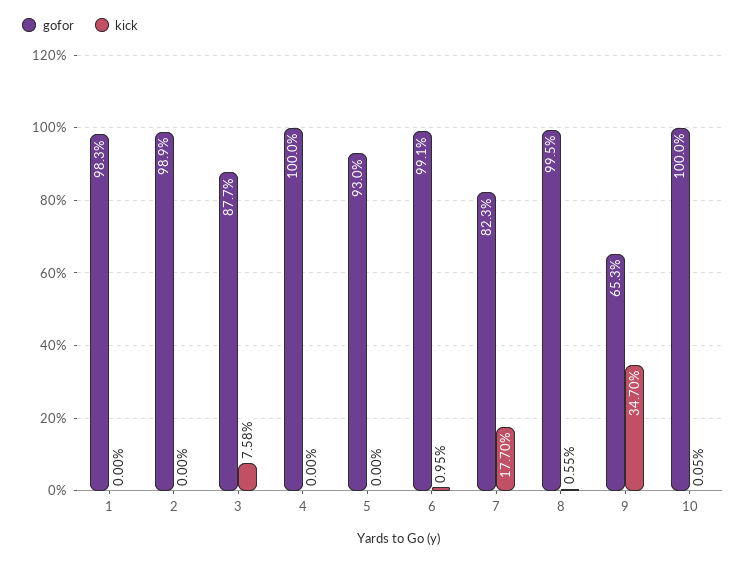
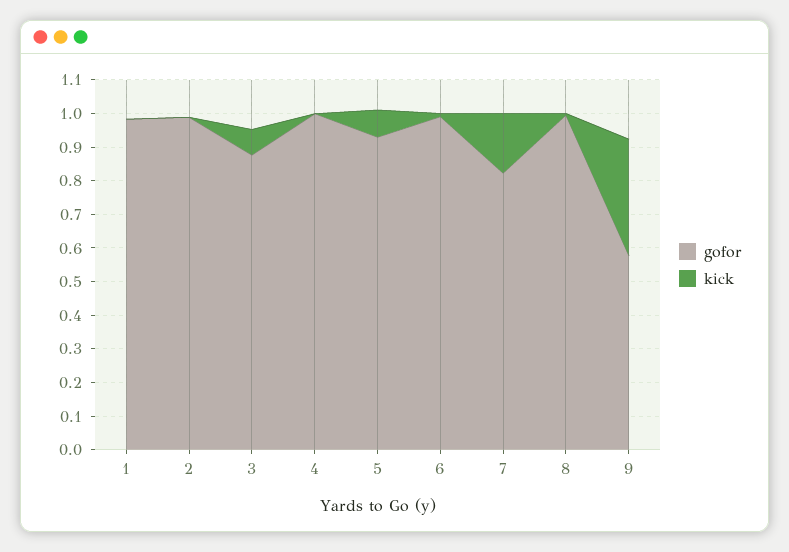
kick, 5: 0 -> 0.075
gofor, 9: 0.653 -> 0.575
gofor, 10: 1 -> none
kick, 10: 0.0005 -> none

